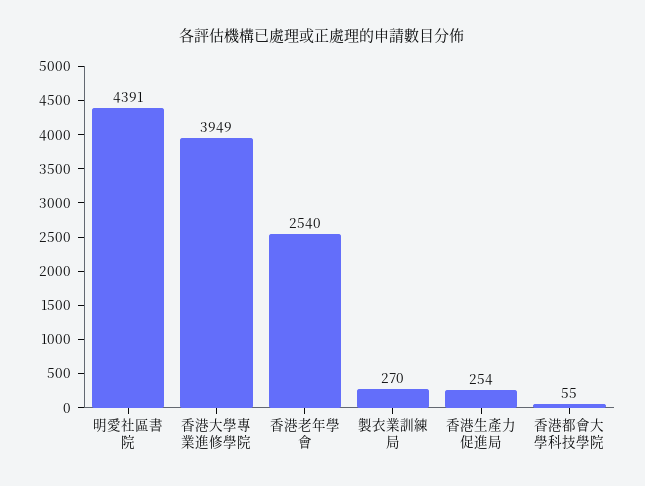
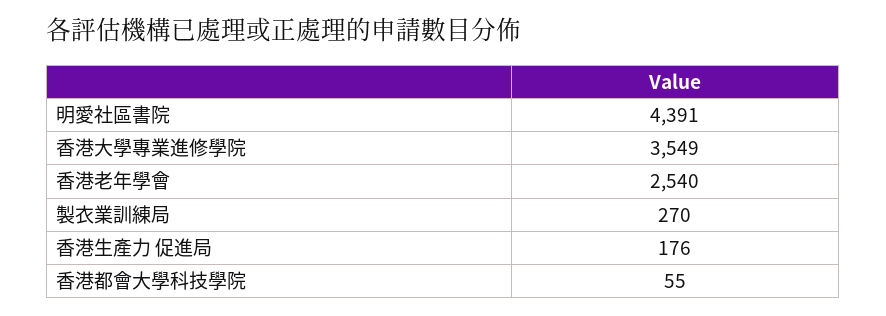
香港大學專業進修學院: 3949 -> 3549
香港生產力 促進局: 254 -> 176

